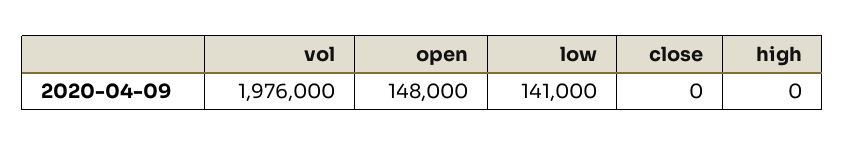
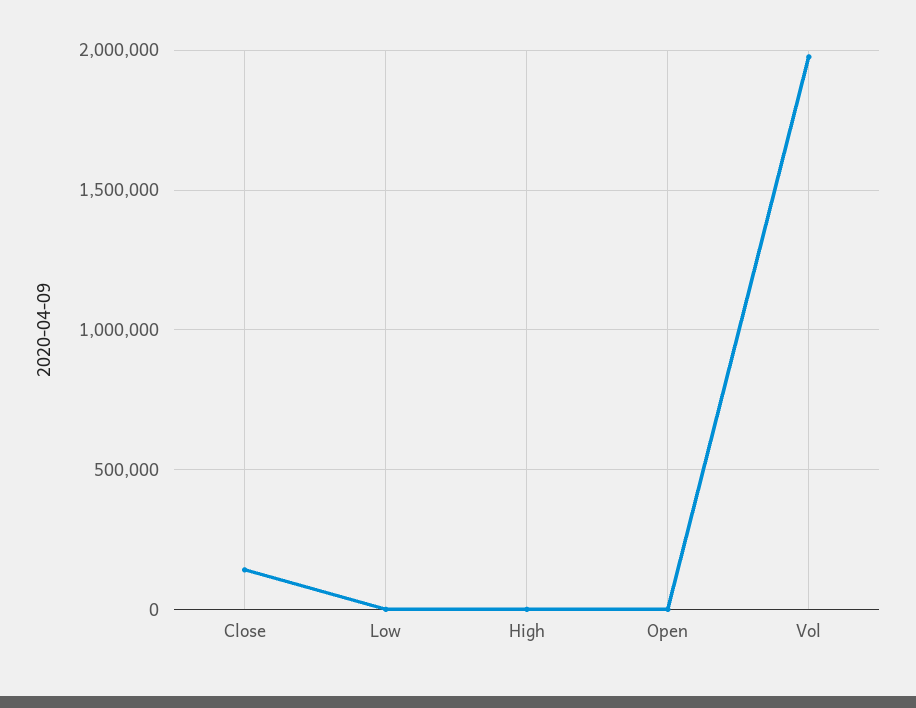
open: 148000 -> 0
low: 141000 -> 0
close: 0 -> 150000

